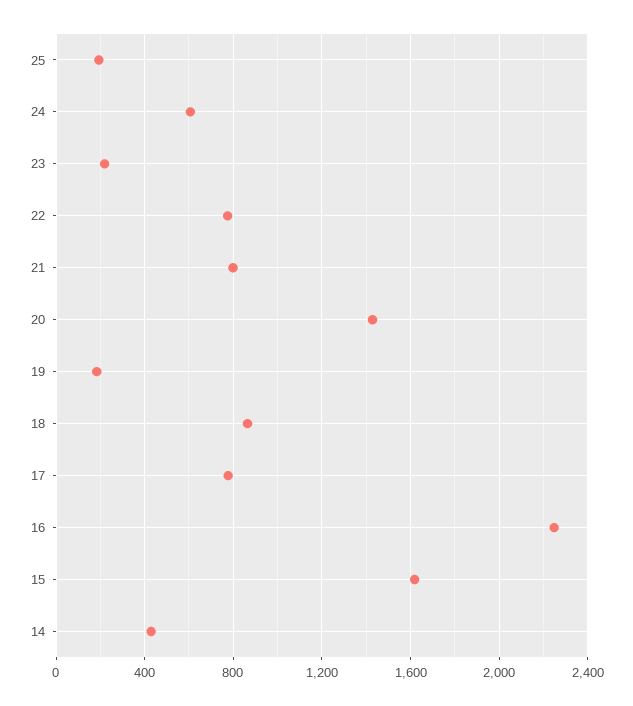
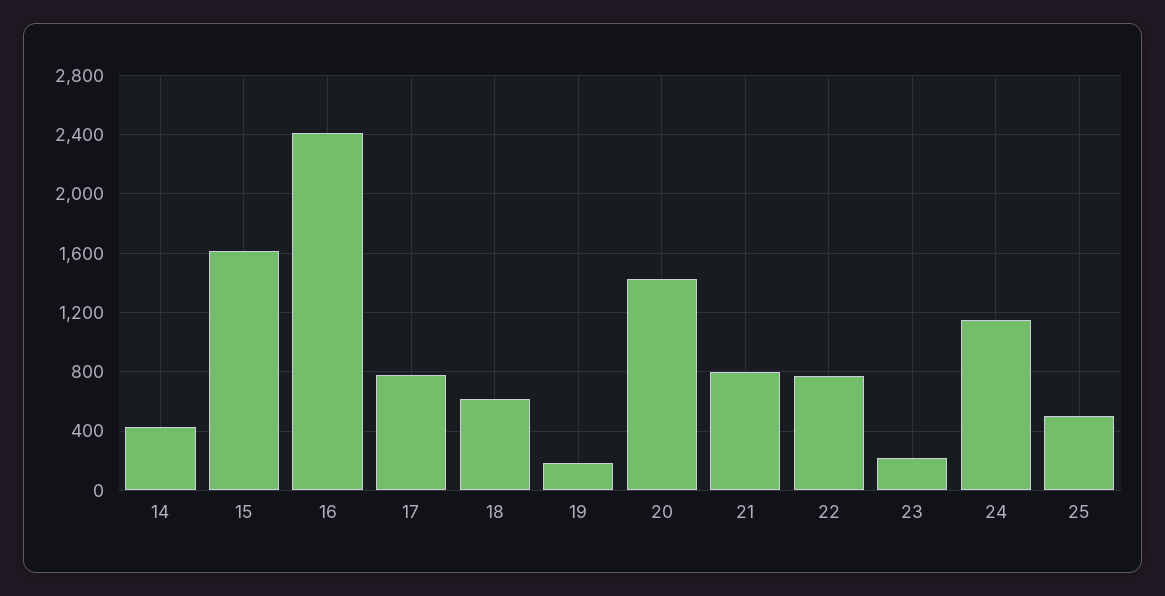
25: 200 -> 500
24: 600 -> 1150
18: 850 -> 600
16: 2250 -> 2400

